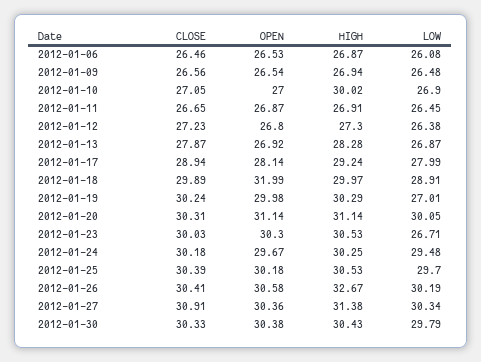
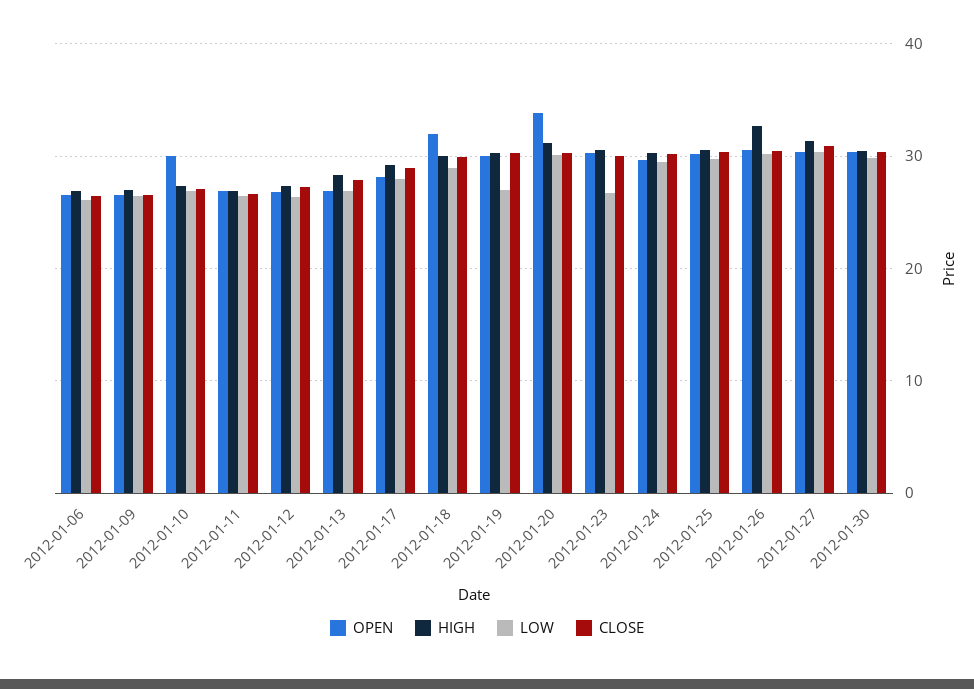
OPEN, 2012-01-10: 27 -> 30
HIGH, 2012-01-10: 30.02 -> 27
OPEN, 2012-01-20: 31.14 -> 34

